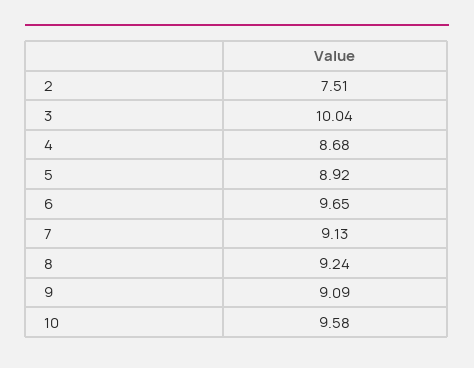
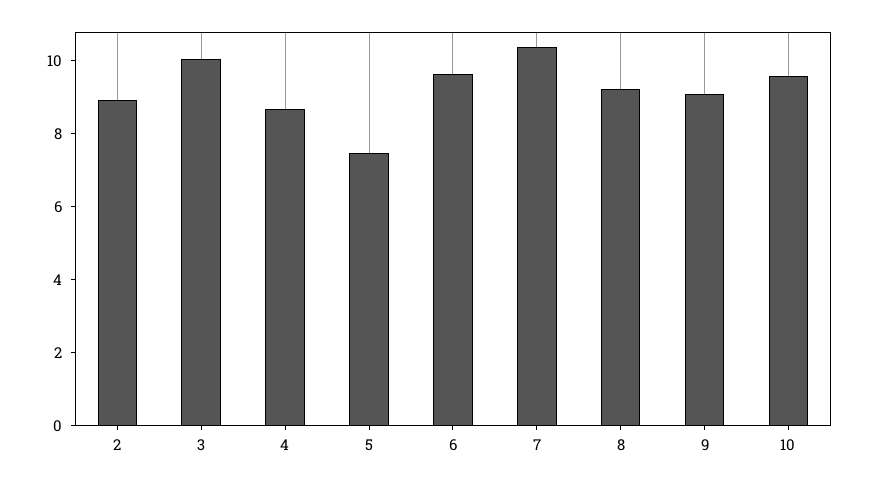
2: 7.51 -> 9
5: 8.92 -> 7.5
7: 9.13 -> 10.5

